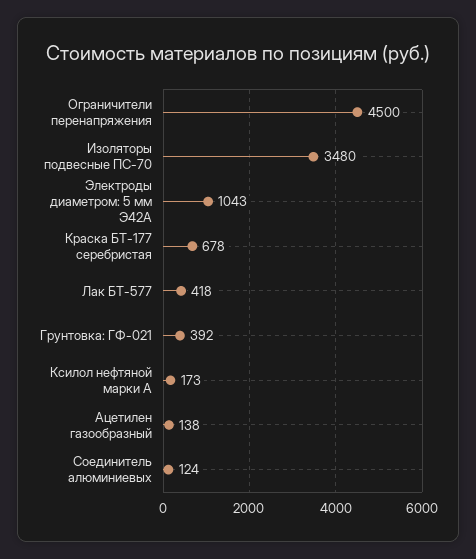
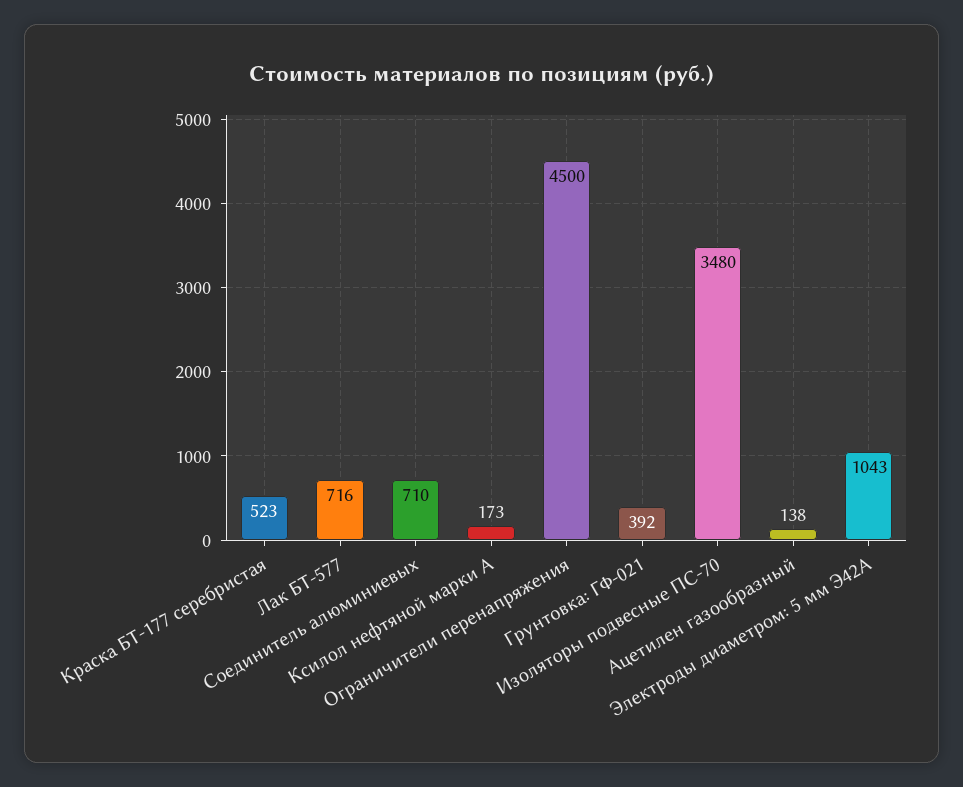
Краска БТ-177 серебристая: 678 -> 523
Лак БТ-577: 418 -> 716
Соединитель алюминиевых: 124 -> 710

